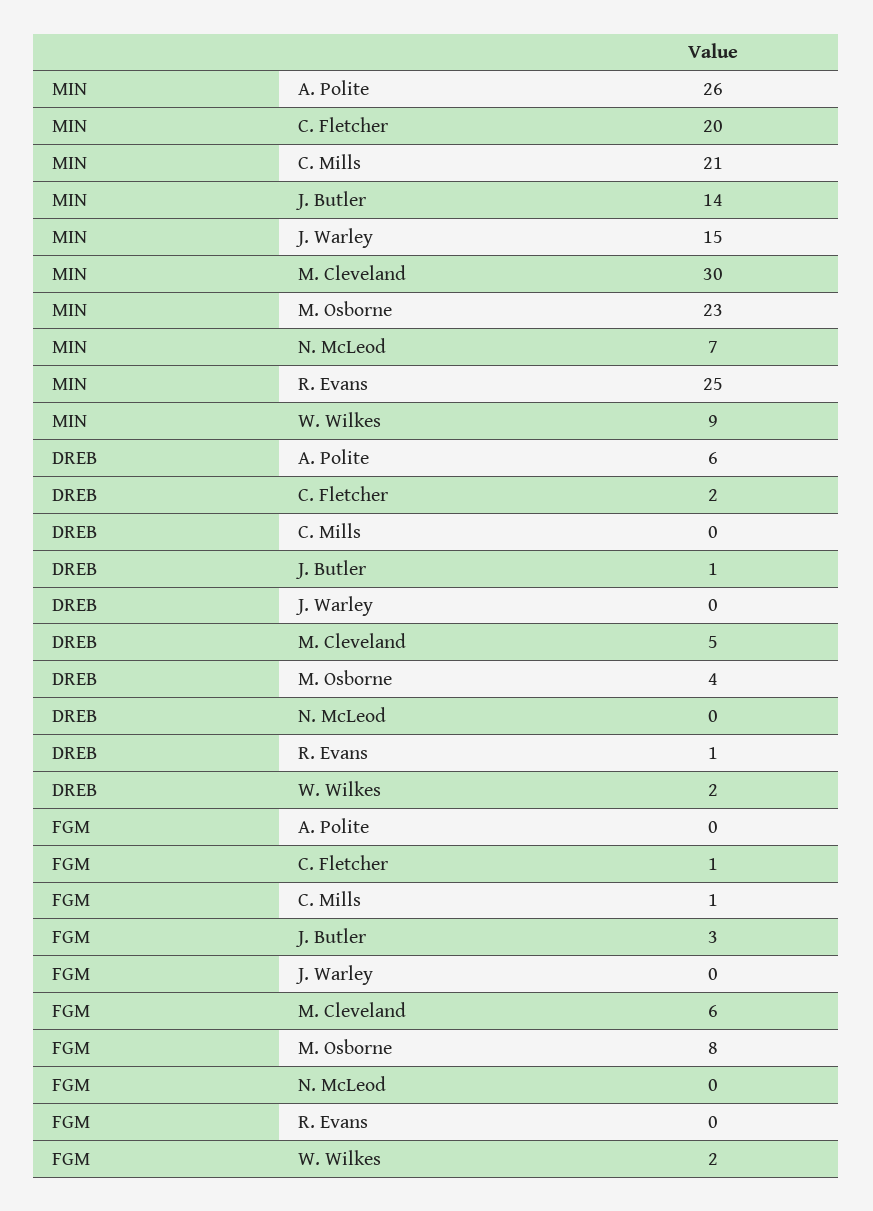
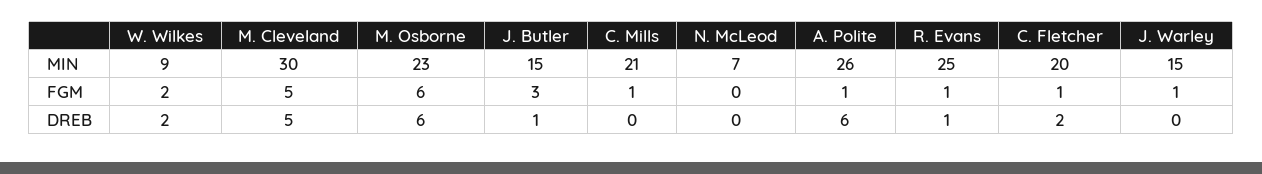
MIN, J. Butler: 14 -> 15
DREB, M. Osborne: 4 -> 6
FGM, A. Polite: 0 -> 1
FGM, J. Warley: 0 -> 1
FGM, M. Cleveland: 6 -> 5
FGM, M. Osborne: 8 -> 6
FGM, R. Evans: 0 -> 1

